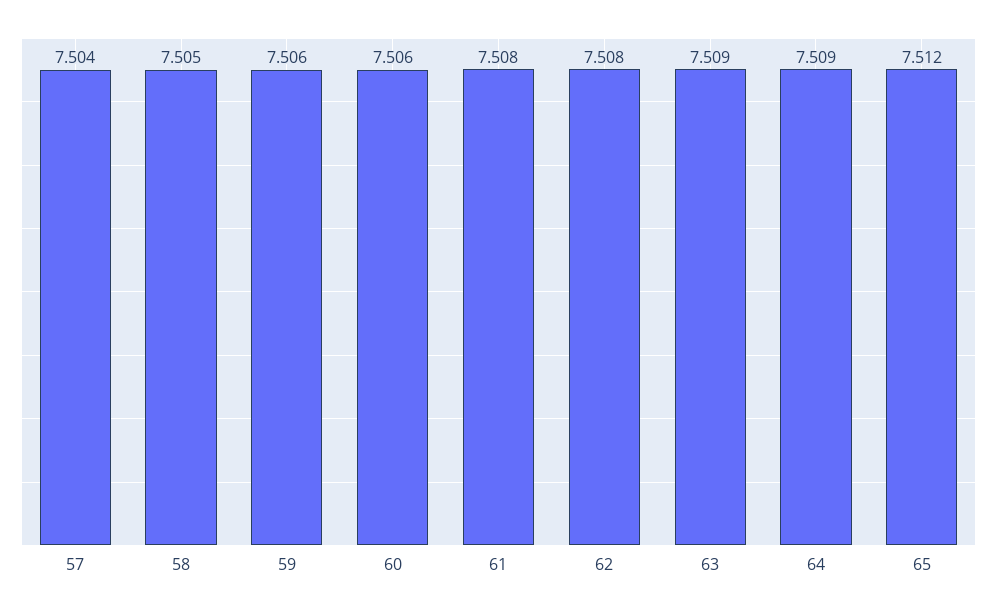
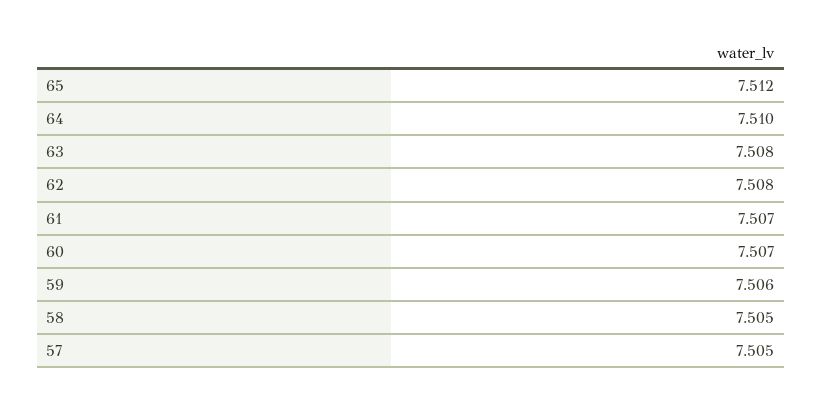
57: 7.504 -> 7.505
60: 7.506 -> 7.507
61: 7.508 -> 7.507
63: 7.509 -> 7.508
64: 7.509 -> 7.51

